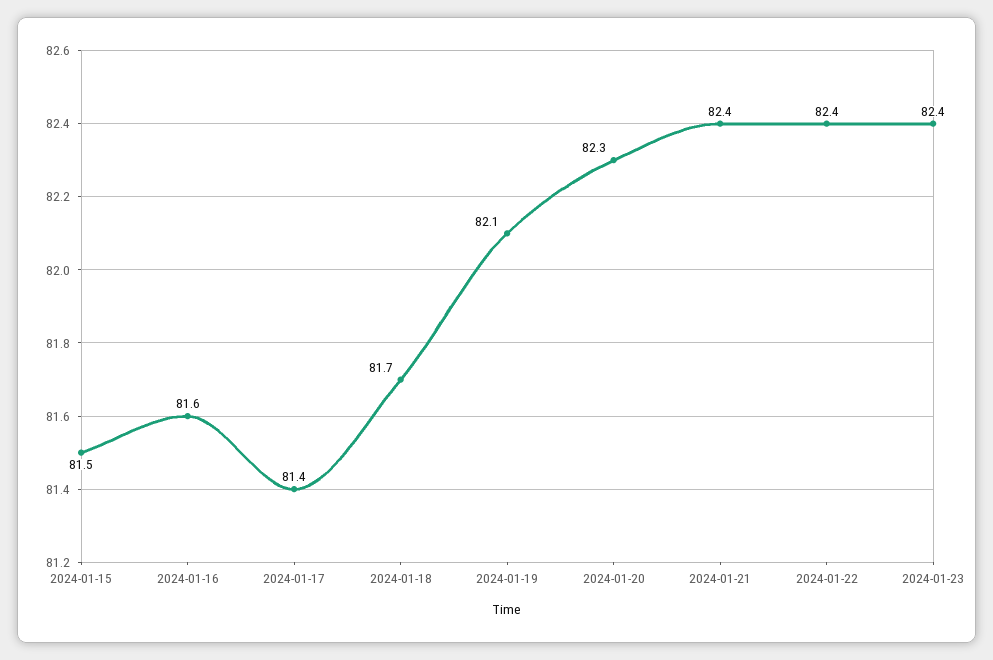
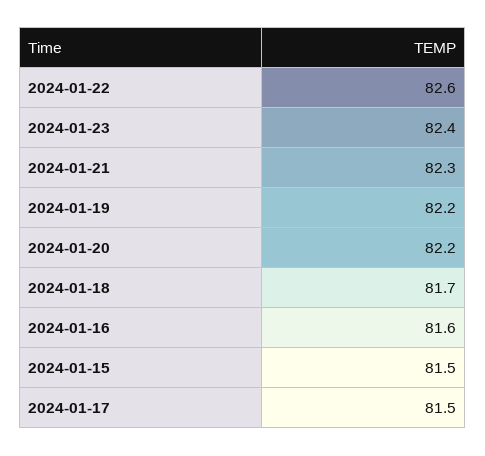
2024-01-17: 81.4 -> 81.5
2024-01-19: 82.1 -> 82.2
2024-01-20: 82.3 -> 82.2
2024-01-21: 82.4 -> 82.3
2024-01-22: 82.4 -> 82.6

